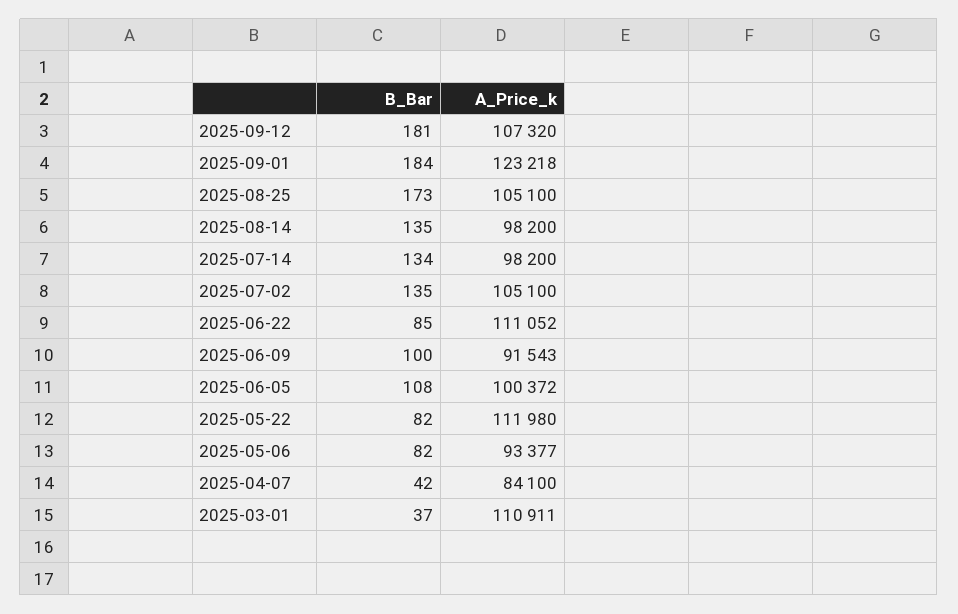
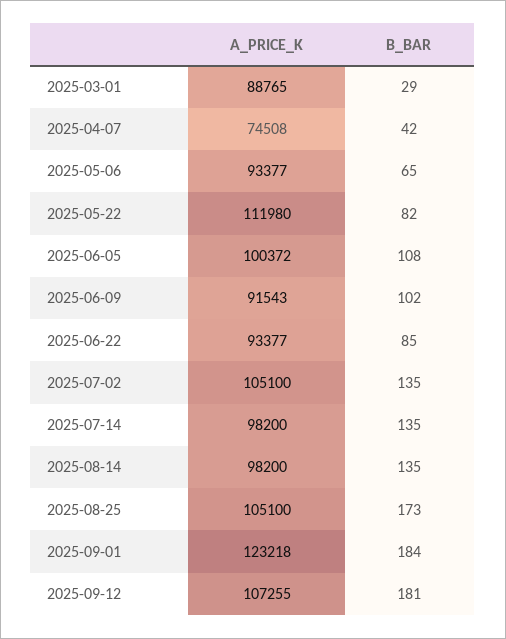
A_Price_k, 2025-09-12: 107320 -> 107255
B_Bar, 2025-07-14: 134 -> 135
A_Price_k, 2025-06-22: 111052 -> 93377
B_Bar, 2025-06-09: 100 -> 102
B_Bar, 2025-05-06: 82 -> 65
A_Price_k, 2025-04-07: 84100 -> 74508
B_Bar, 2025-03-01: 37 -> 29
A_Price_k, 2025-03-01: 110911 -> 88765

